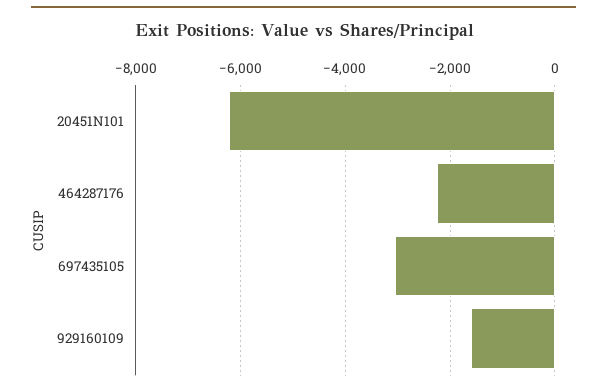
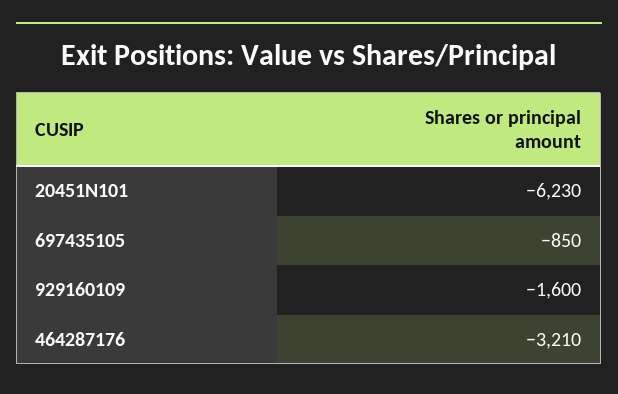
464287176: -2200 -> -3210
697435105: -3000 -> -850

